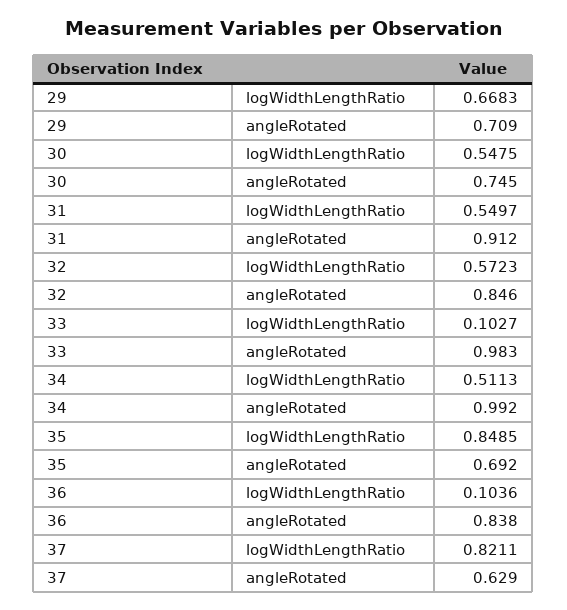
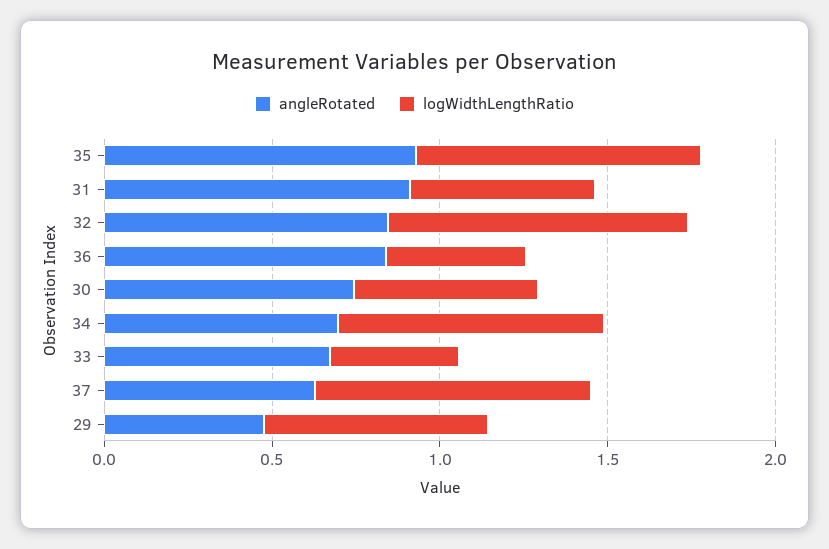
angleRotated, 29: 0.709 -> 0.5
logWidthLengthRatio, 32: 0.5723 -> 0.9
logWidthLengthRatio, 33: 0.1027 -> 0.4
angleRotated, 33: 0.983 -> 0.7
logWidthLengthRatio, 34: 0.5113 -> 0.8
angleRotated, 34: 0.992 -> 0.7
angleRotated, 35: 0.692 -> 0.9
logWidthLengthRatio, 36: 0.1036 -> 0.4

